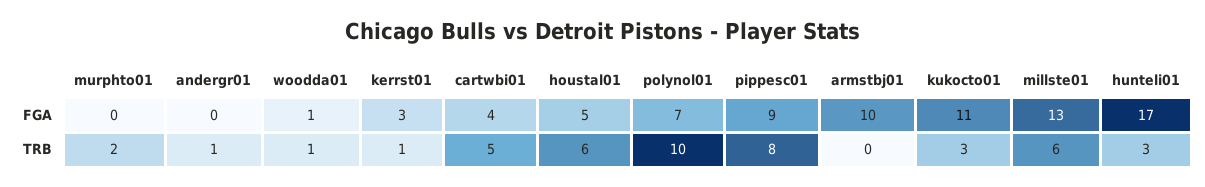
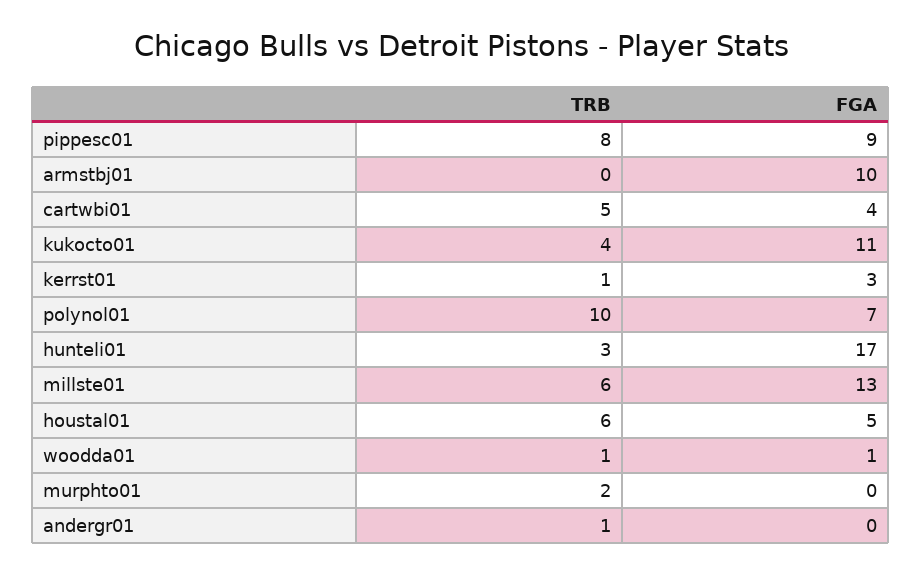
kukocto01, TRB: 3 -> 4

